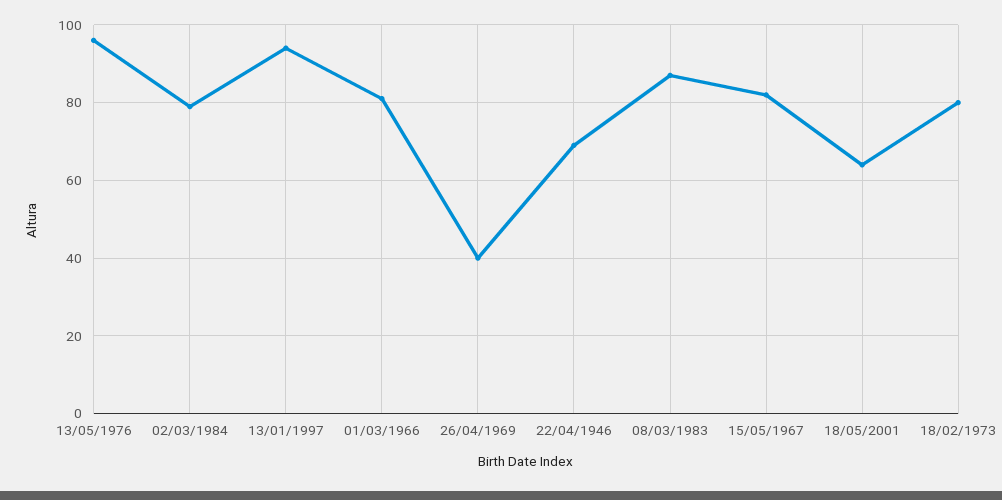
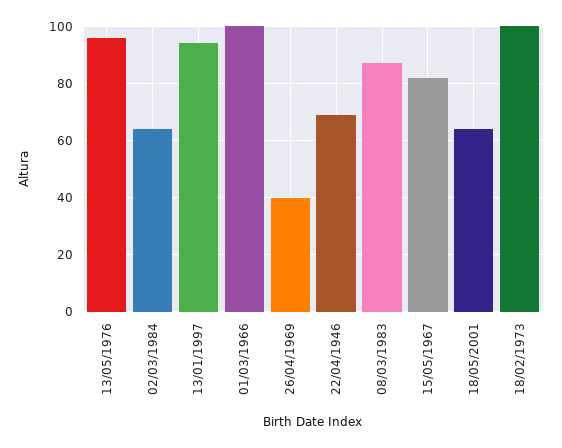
02/03/1984: 80 -> 65
01/03/1966: 80 -> 100
18/02/1973: 80 -> 100

